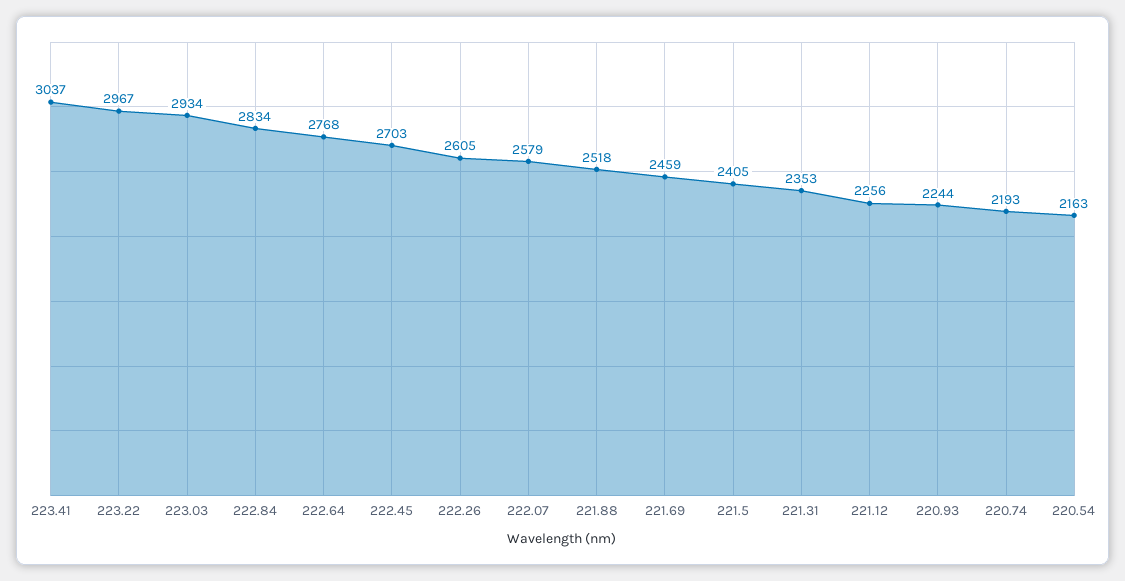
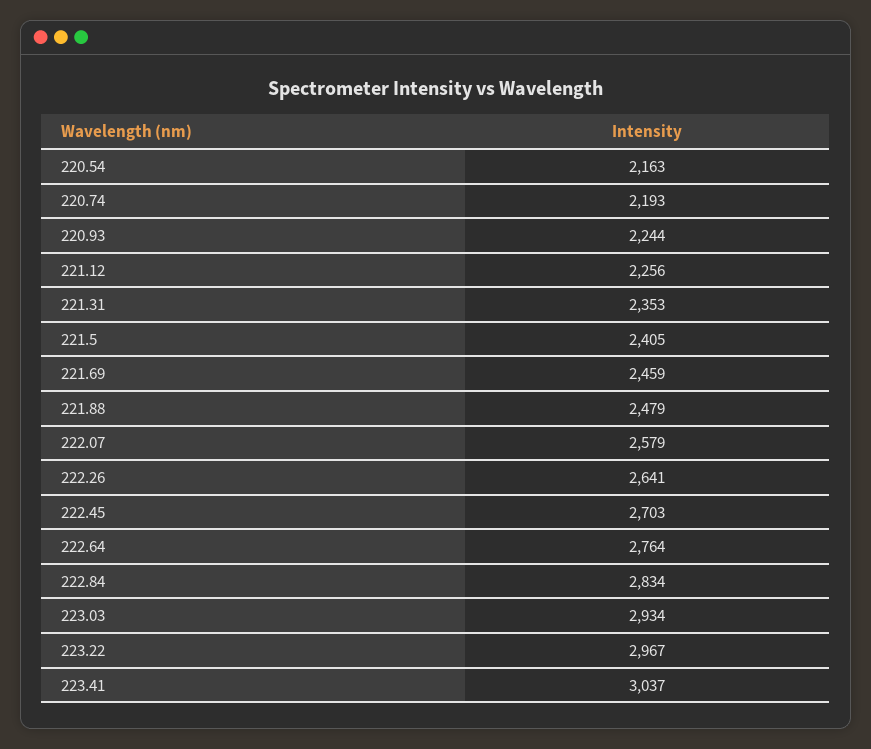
222.64: 2768 -> 2764
222.26: 2605 -> 2641
221.88: 2518 -> 2479

